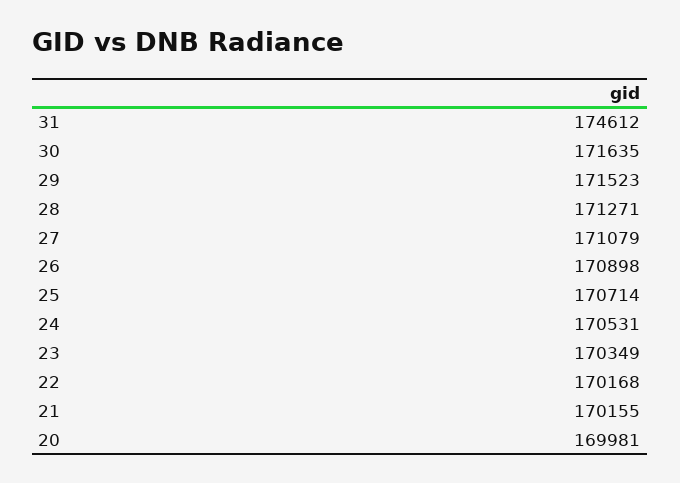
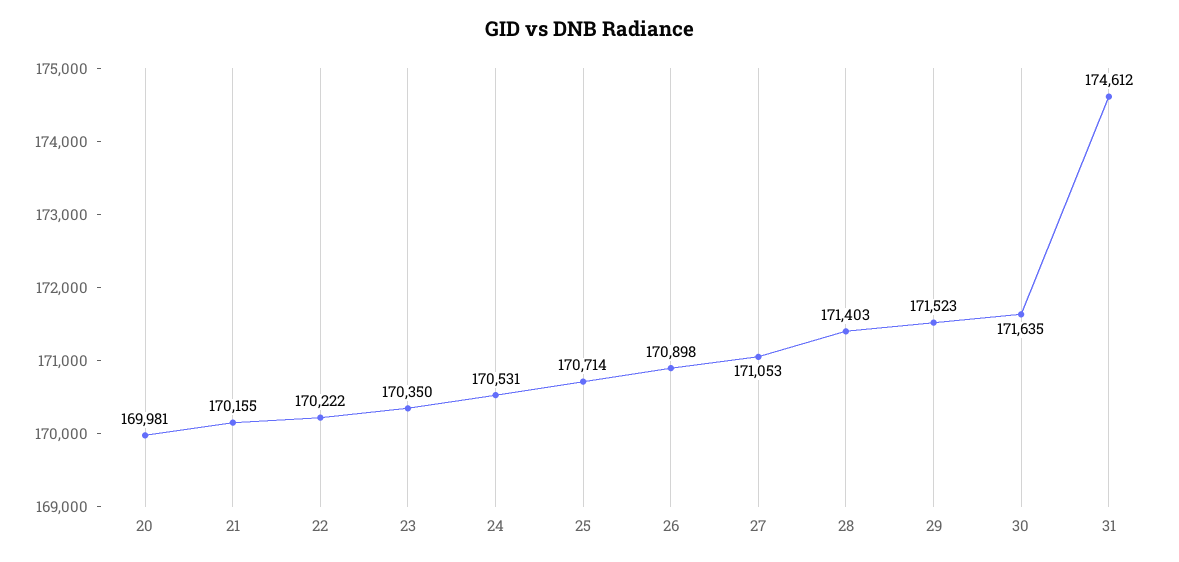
28: 171271 -> 171403
27: 171079 -> 171053
23: 170349 -> 170350
22: 170168 -> 170222

